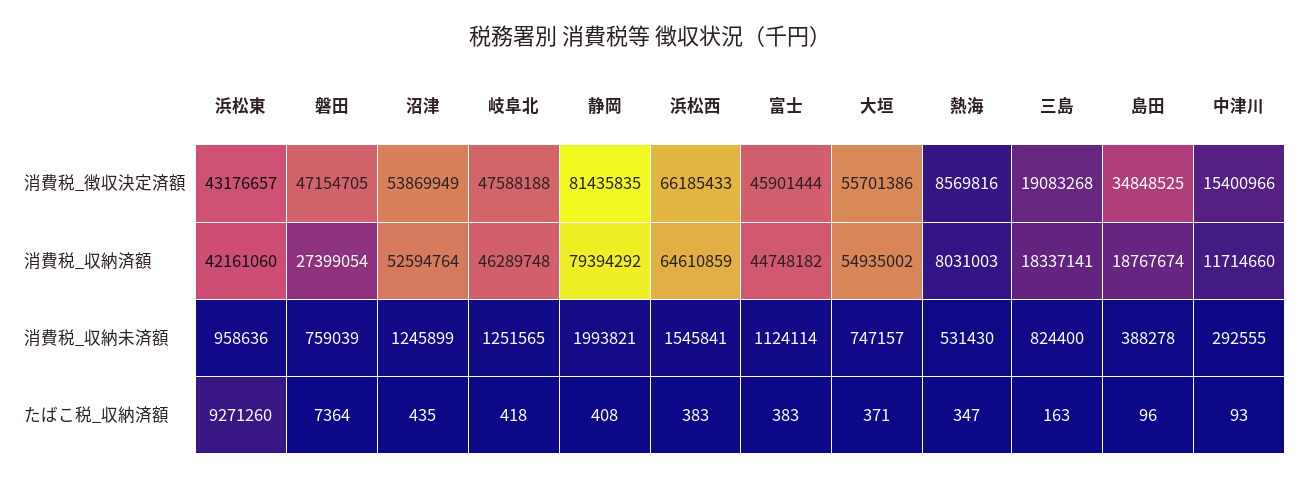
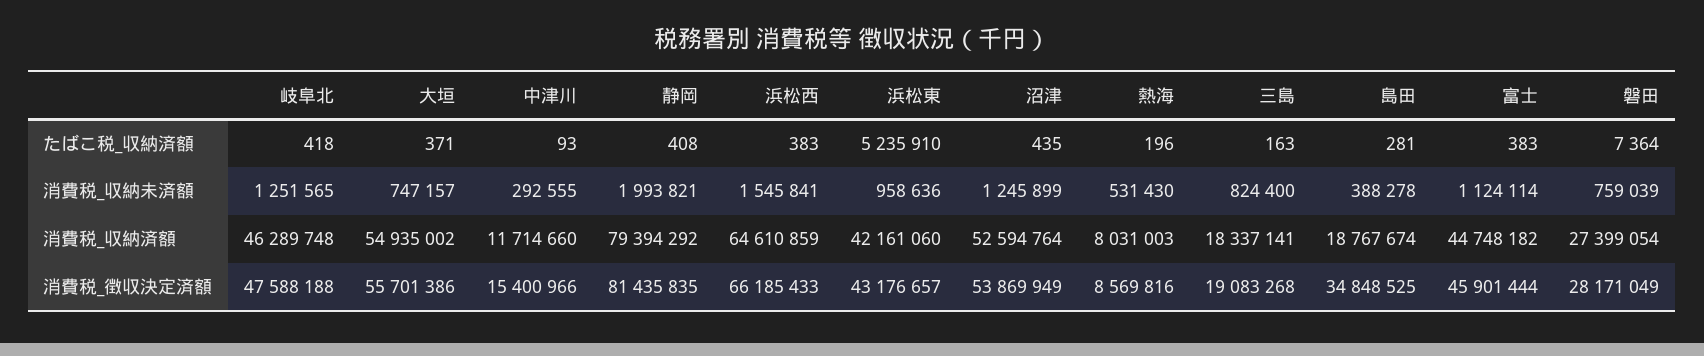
磐田, 消費税_徴収決定済額: 47154705 -> 28171049
浜松東, たばこ税_収納済額: 9271260 -> 5235910
熱海, たばこ税_収納済額: 347 -> 196
島田, たばこ税_収納済額: 96 -> 281

